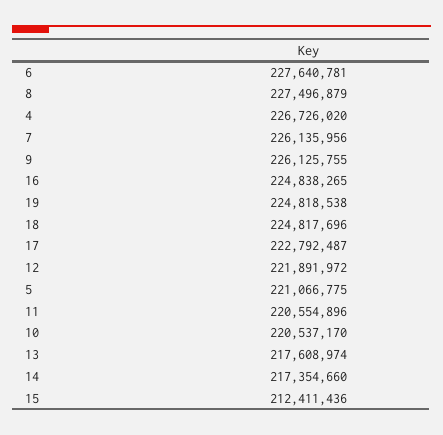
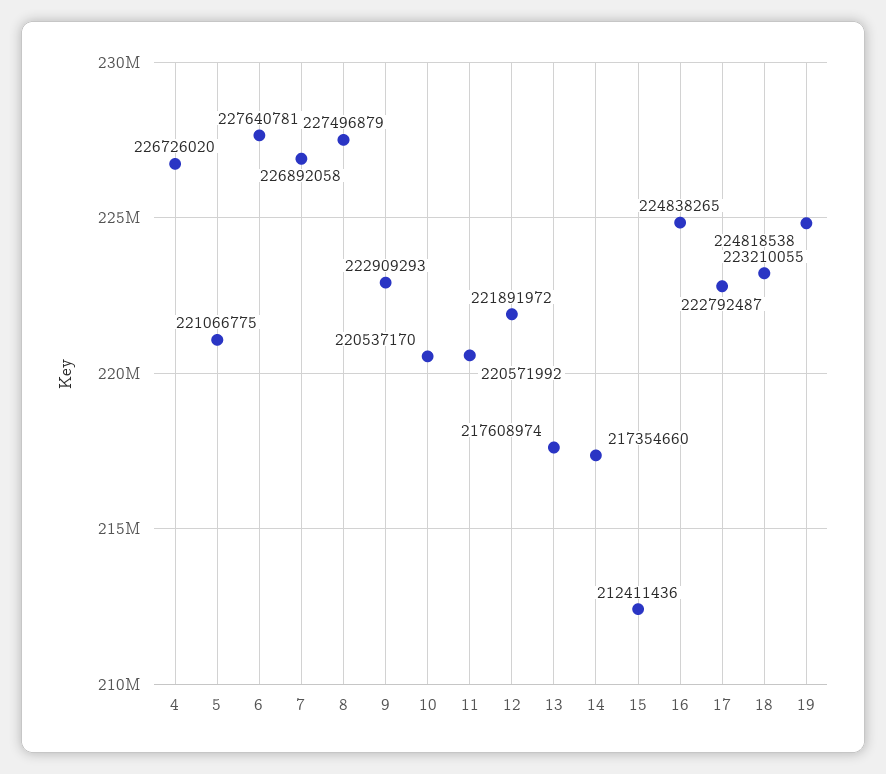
7: 226135956 -> 226892058
9: 226125755 -> 222909293
18: 224817696 -> 223210055
11: 220554896 -> 220571992

